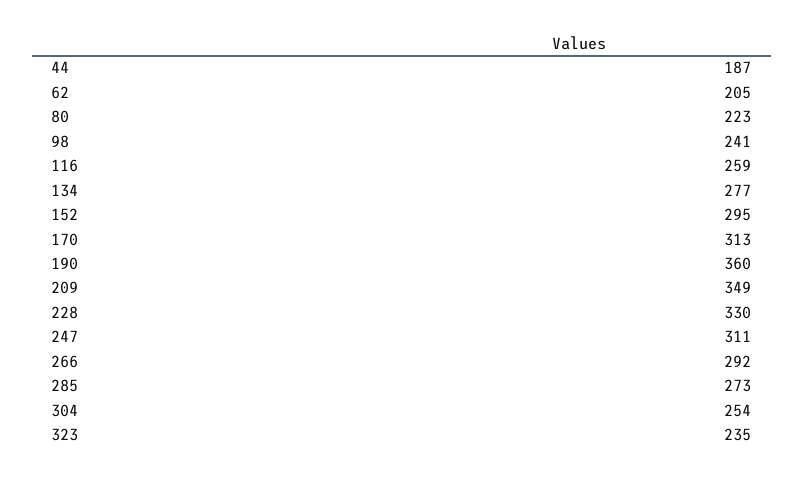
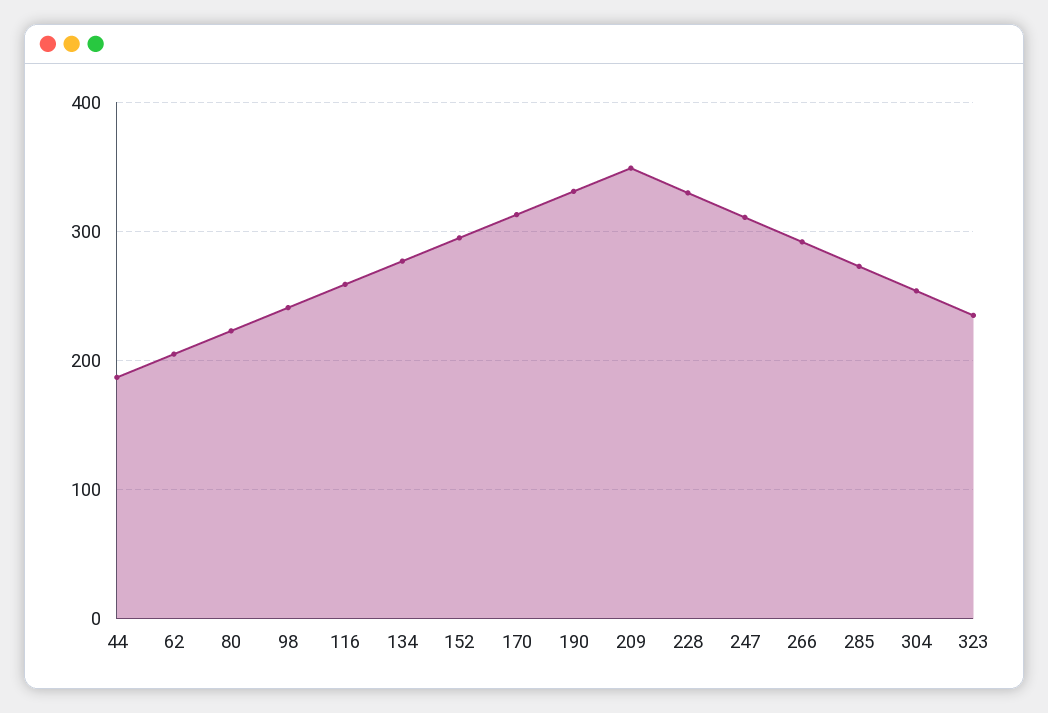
190: 360 -> 330

